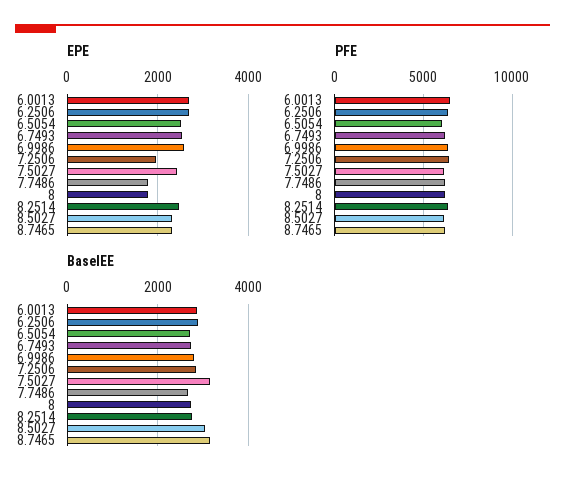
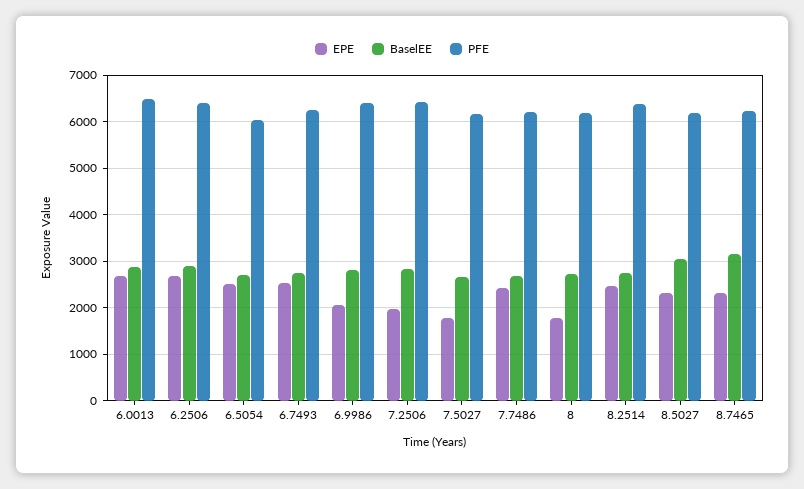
EPE, 6.9986: 2600 -> 2000
EPE, 7.5027: 2400 -> 1800
EPE, 7.7486: 1800 -> 2400
BaselEE, 7.5027: 3200 -> 2600

